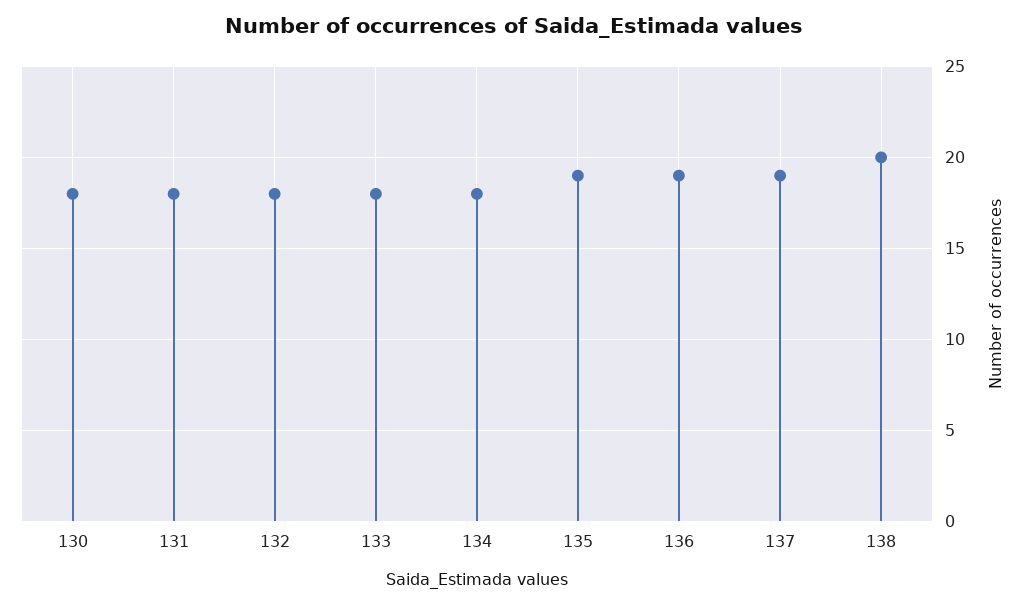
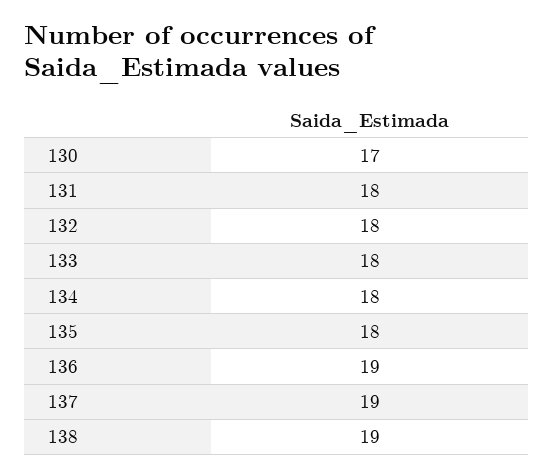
130: 18 -> 17
135: 19 -> 18
138: 20 -> 19

